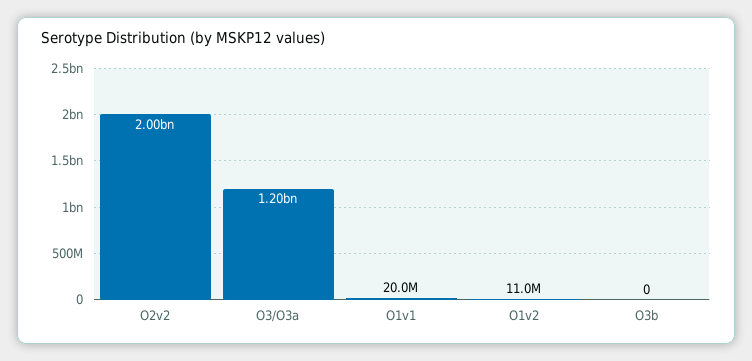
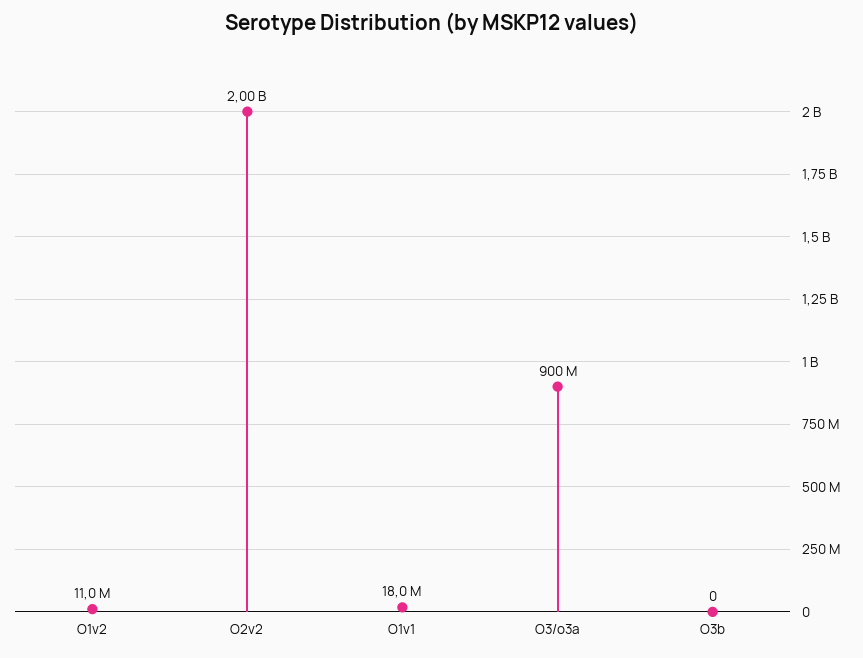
O3/O3a: 1200000000 -> 900000000
O1v1: 20000000 -> 18000000

